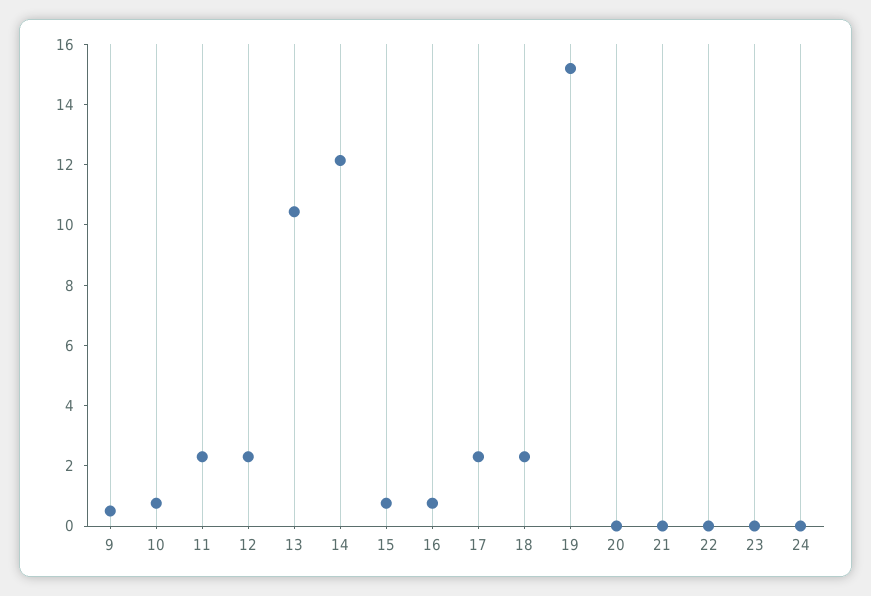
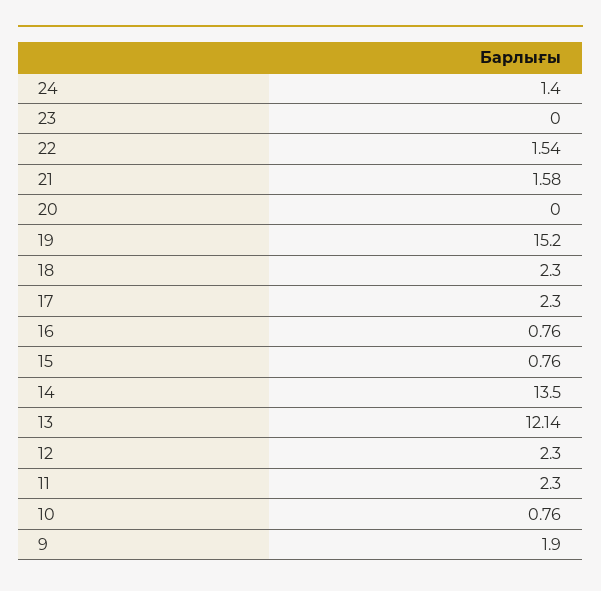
9: 0.5 -> 1.9
13: 10.5 -> 12.14
14: 12 -> 13.5
21: 0 -> 1.58
22: 0 -> 1.54
24: 0 -> 1.4

